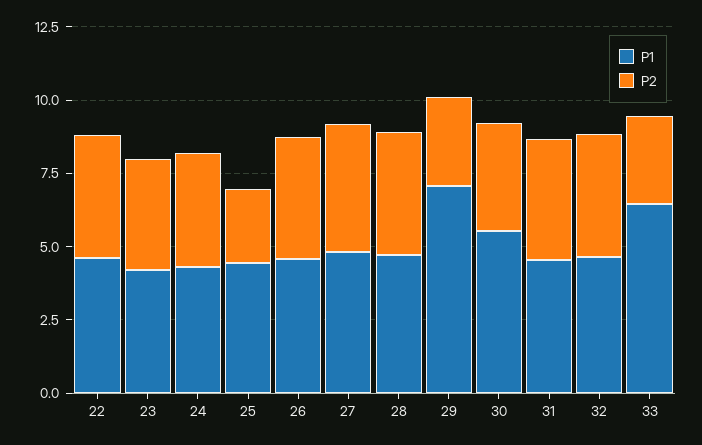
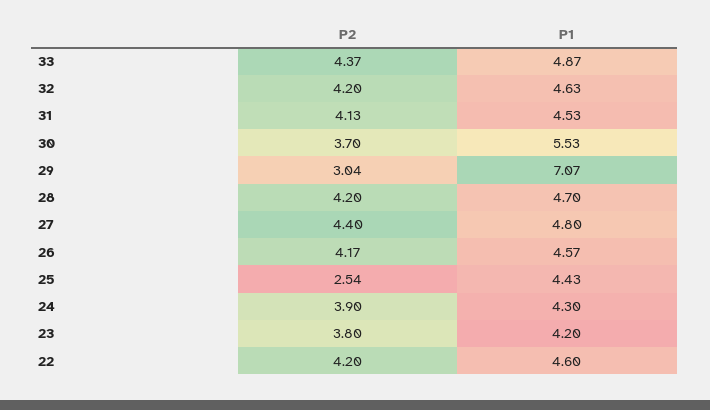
P1, 33: 6.5 -> 4.87
P2, 33: 3 -> 4.37

